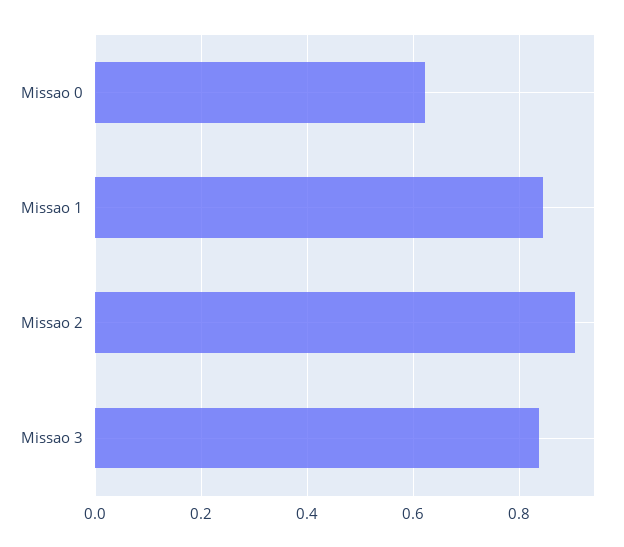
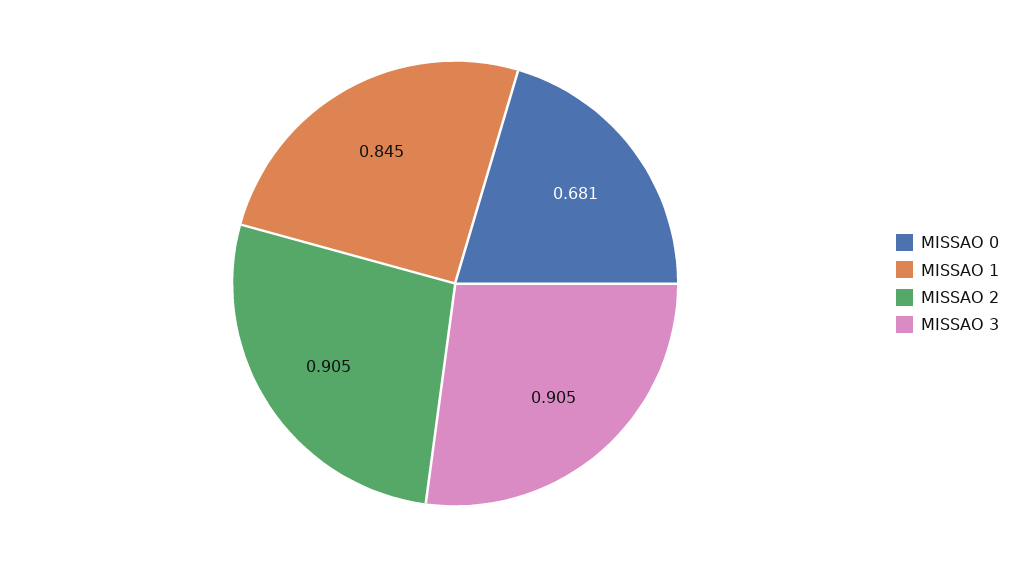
Missao 0: 0.62 -> 0.681
Missao 3: 0.84 -> 0.905

